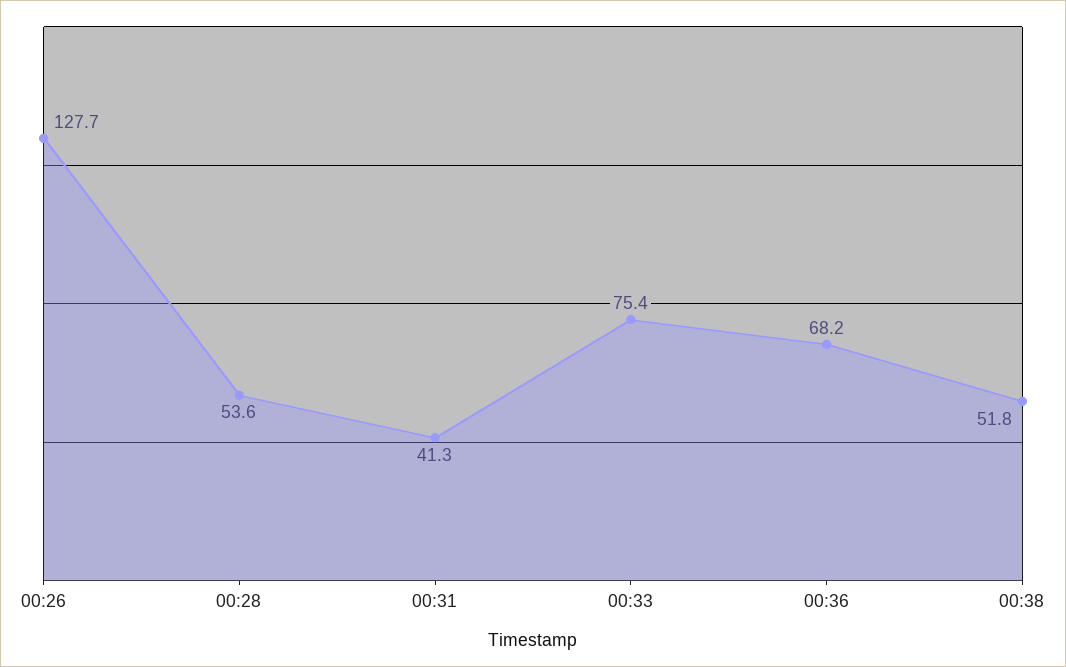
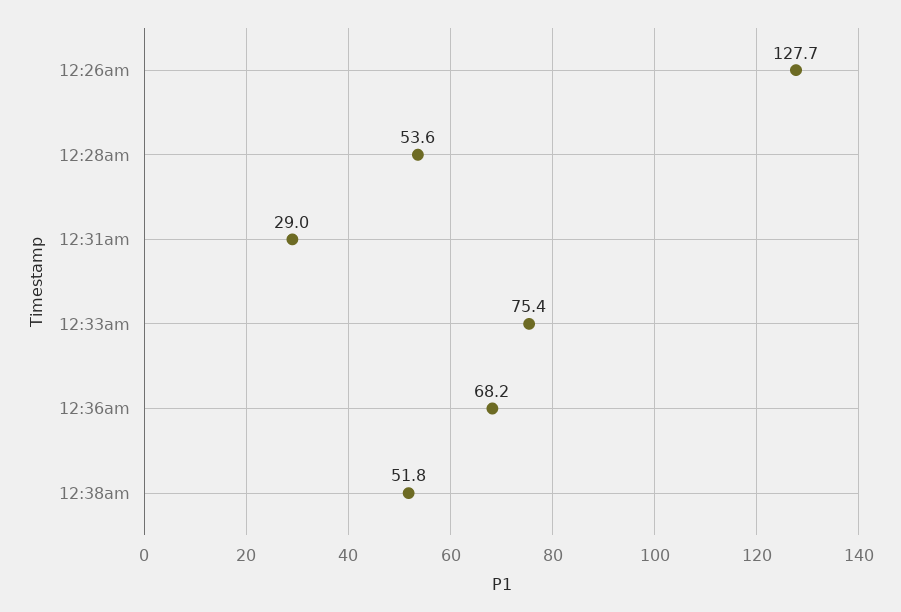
00:31: 41.3 -> 29

